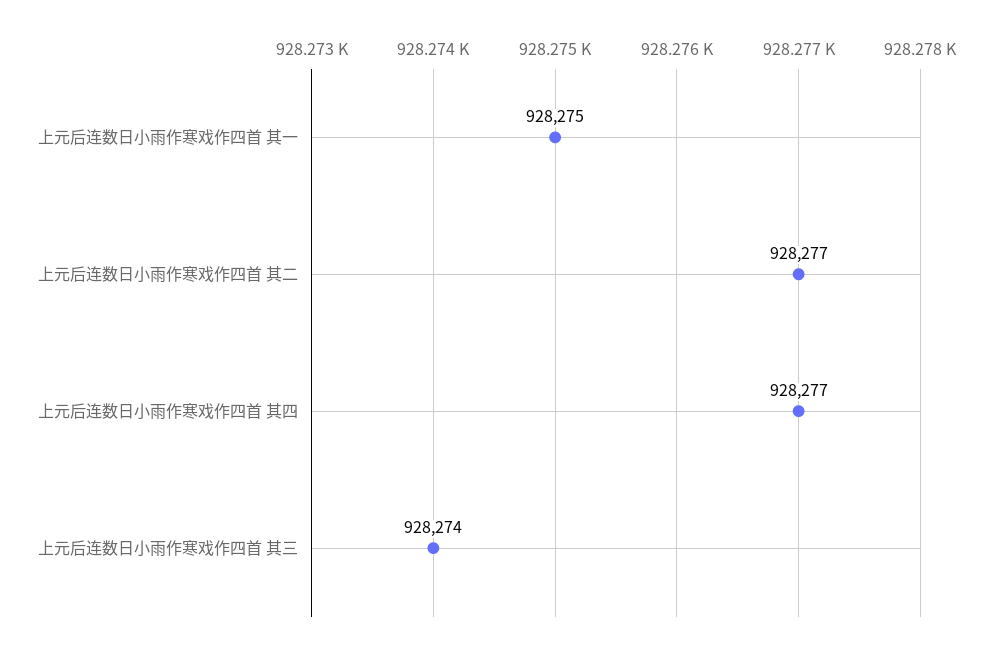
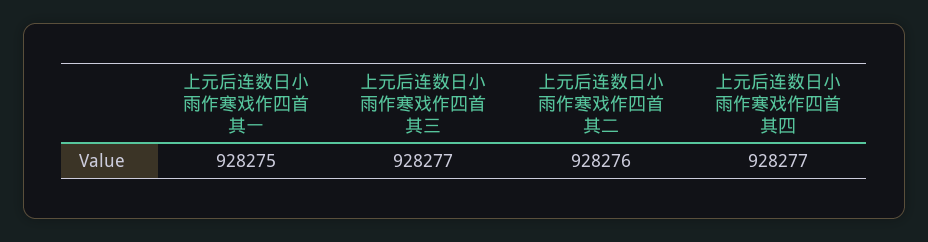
上元后连数日小雨作寒戏作四首 其二: 928277 -> 928276
上元后连数日小雨作寒戏作四首 其三: 928274 -> 928277

